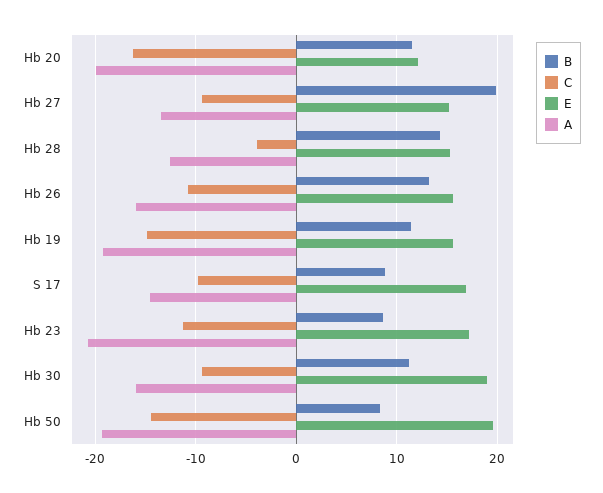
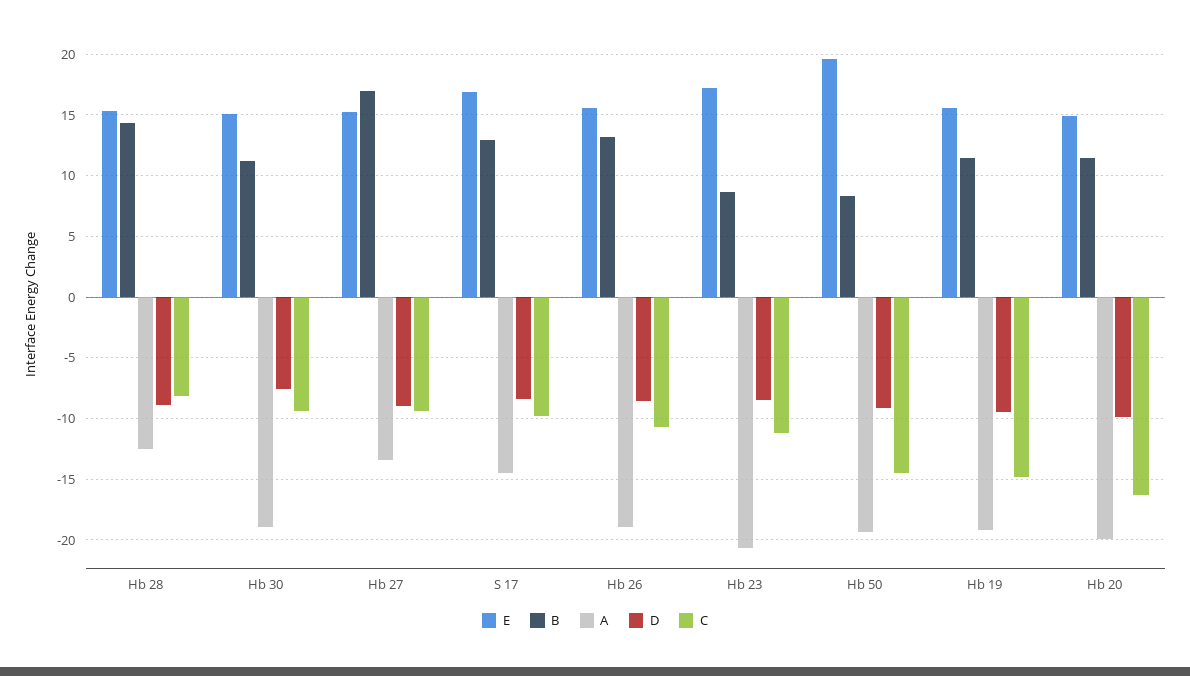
E, Hb 20: 12 -> 15
B, Hb 27: 20 -> 17
C, Hb 28: -4 -> -8
A, Hb 26: -16 -> -19
B, S 17: 9 -> 13
E, Hb 30: 19 -> 15
A, Hb 30: -16 -> -19
D, Hb 28: none -> -9
D, Hb 30: none -> -7.5
D, Hb 27: none -> -9
D, S 17: none -> -8.5
D, Hb 26: none -> -8.5
D, Hb 23: none -> -8.5
D, Hb 50: none -> -9
D, Hb 19: none -> -9.5
D, Hb 20: none -> -10

